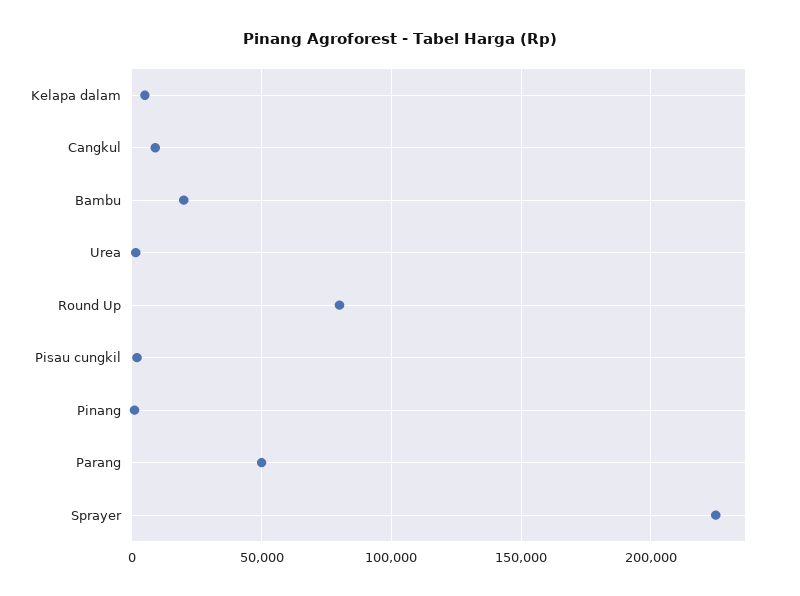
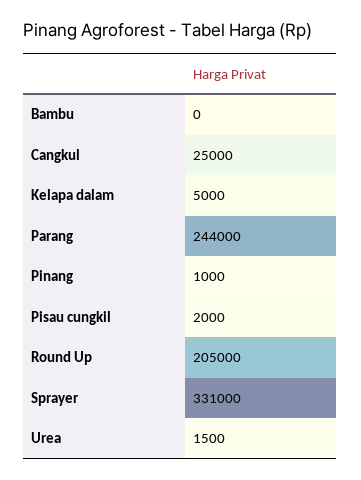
Cangkul: 10000 -> 25000
Bambu: 20000 -> 0
Round Up: 80000 -> 205000
Parang: 50000 -> 244000
Sprayer: 225000 -> 331000

